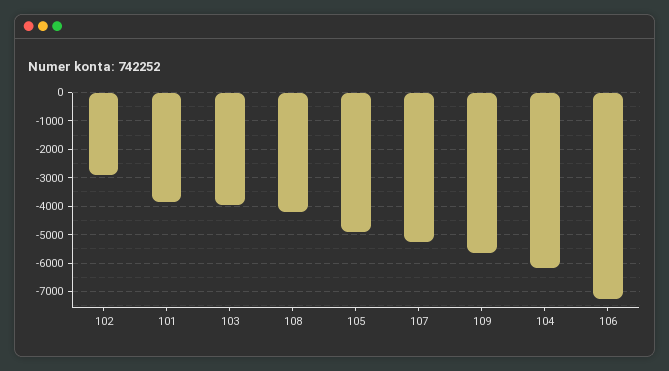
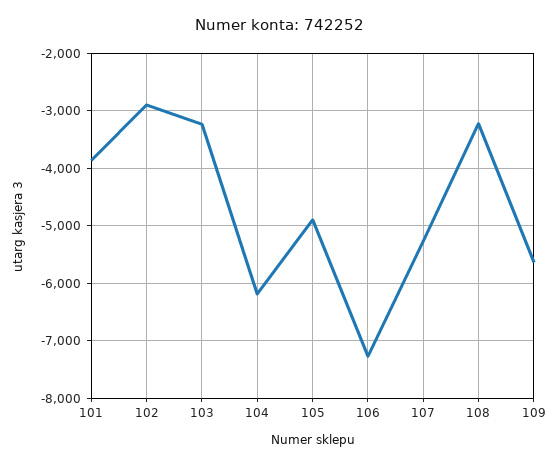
103: -4000 -> -3200
108: -4250 -> -3200

